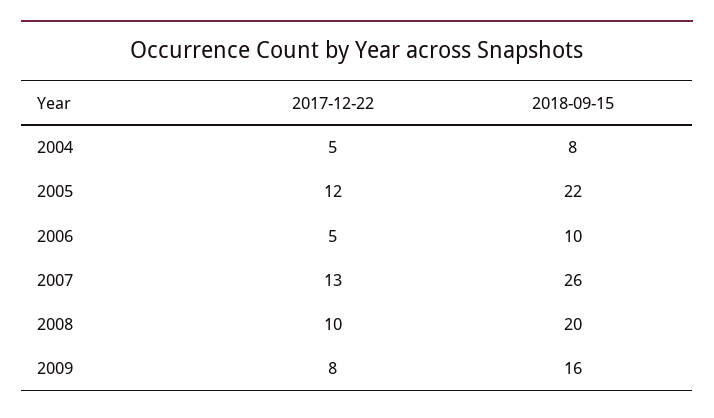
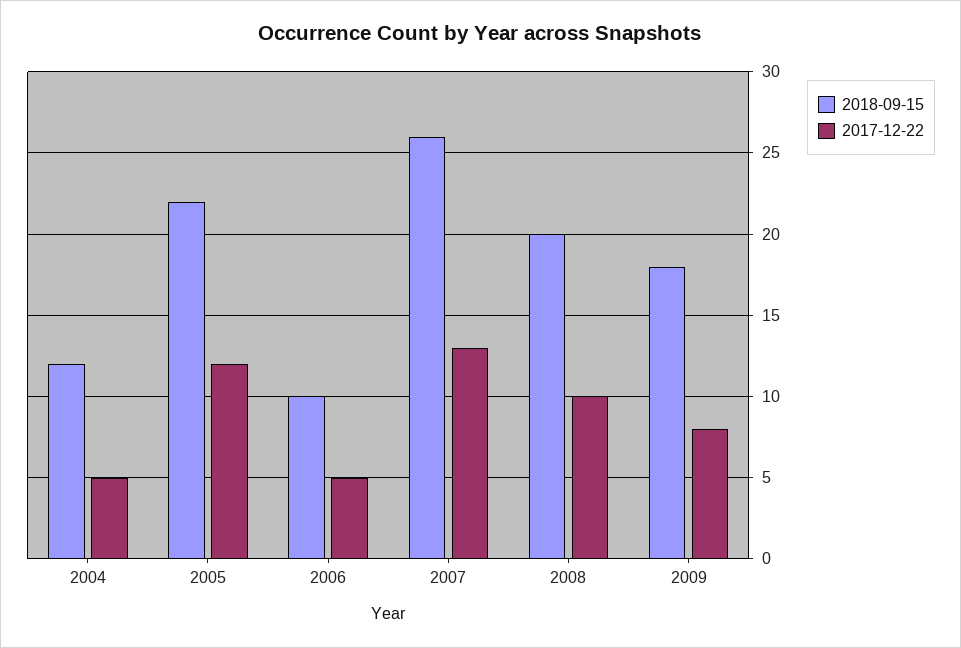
2018-09-15, 2004: 8 -> 12
2018-09-15, 2009: 16 -> 18

